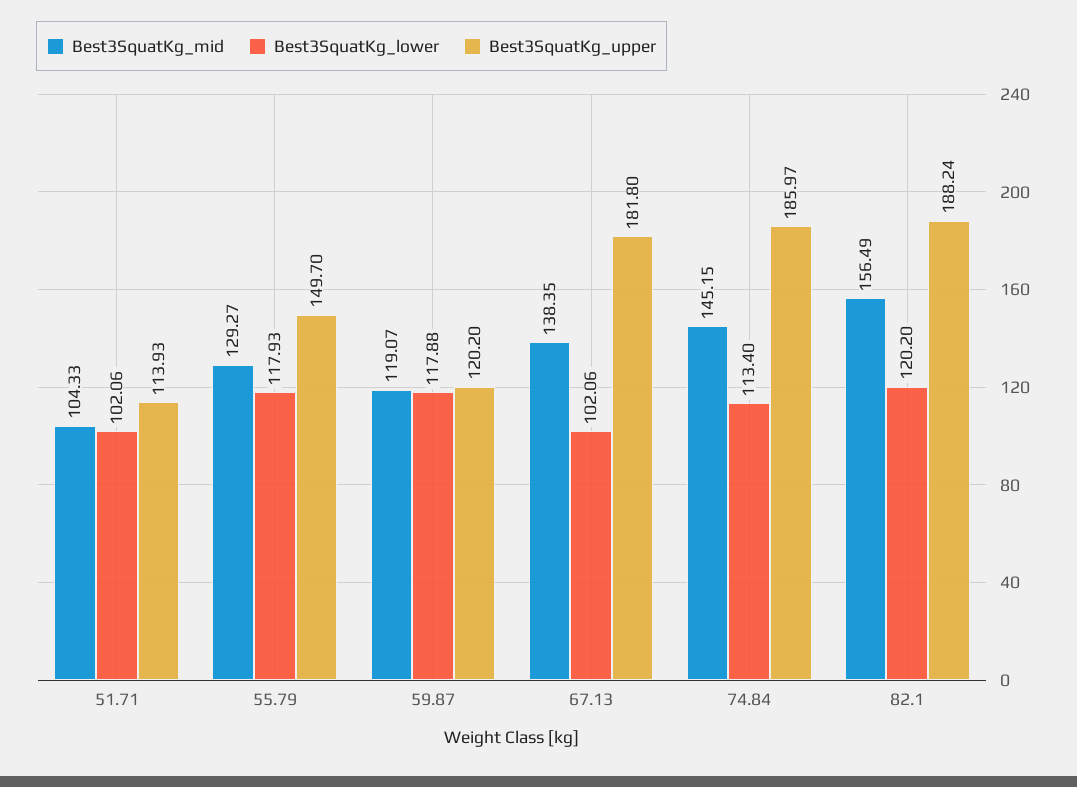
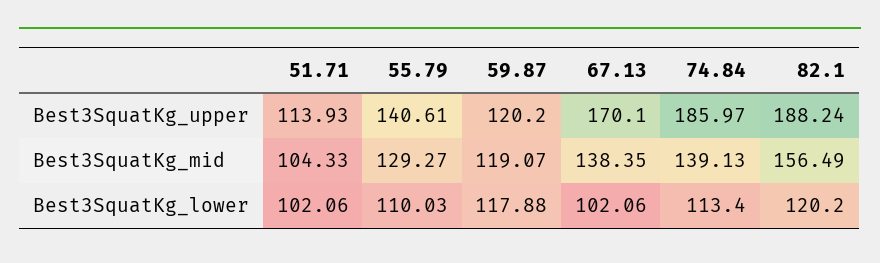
Best3SquatKg_lower, 55.79: 117.93 -> 110.03
Best3SquatKg_upper, 55.79: 149.7 -> 140.61
Best3SquatKg_upper, 67.13: 181.8 -> 170.1
Best3SquatKg_mid, 74.84: 145.15 -> 139.13

